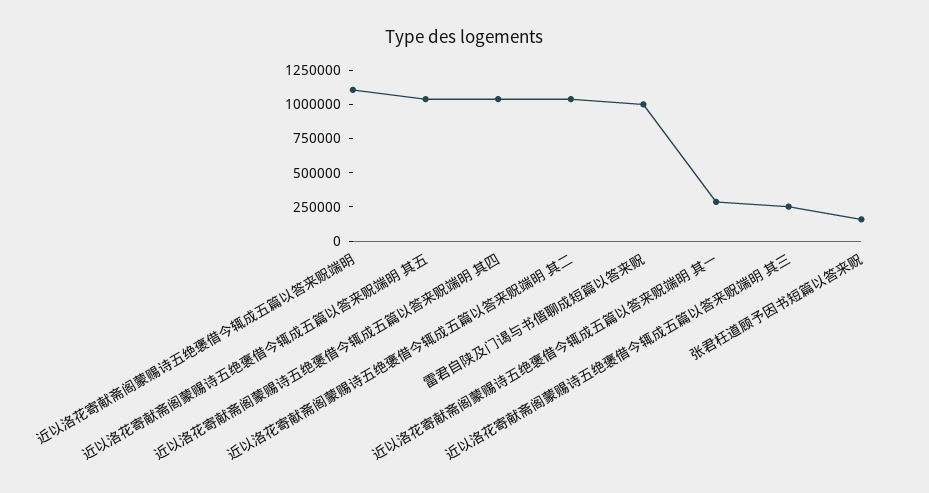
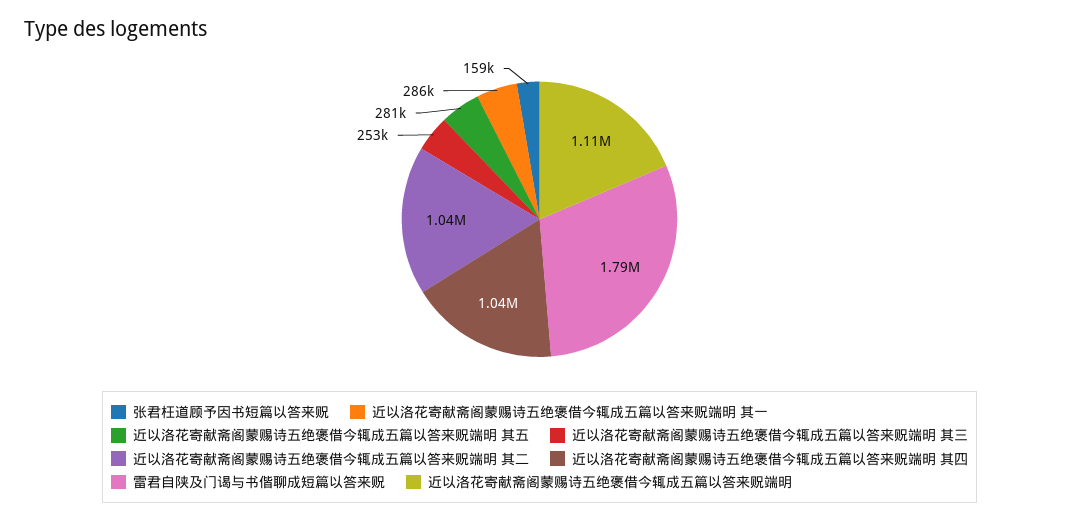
近以洛花寄献斋阁蒙赐诗五绝褒借今辄成五篇以答来贶端明 其五: 1000000 -> 281000
雷君自陕及门谒与书偕聊成短篇以答来贶: 1000000 -> 1790000

